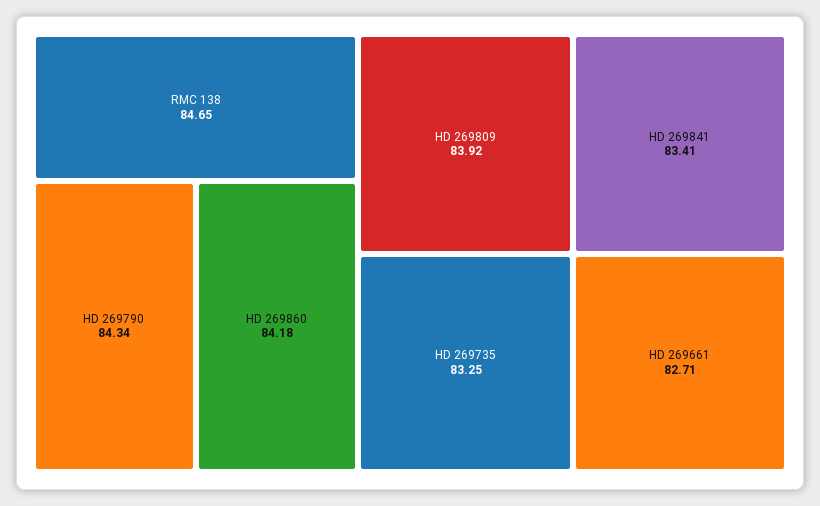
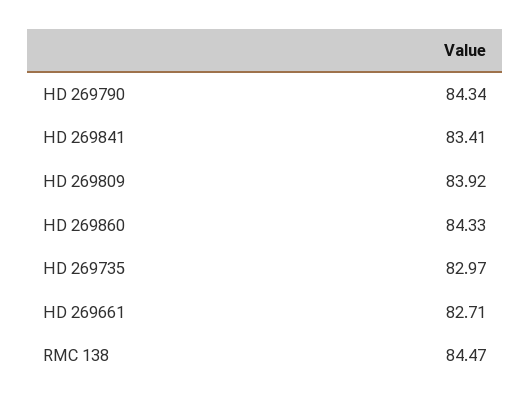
RMC 138: 84.65 -> 84.47
HD 269860: 84.18 -> 84.33
HD 269735: 83.25 -> 82.97

